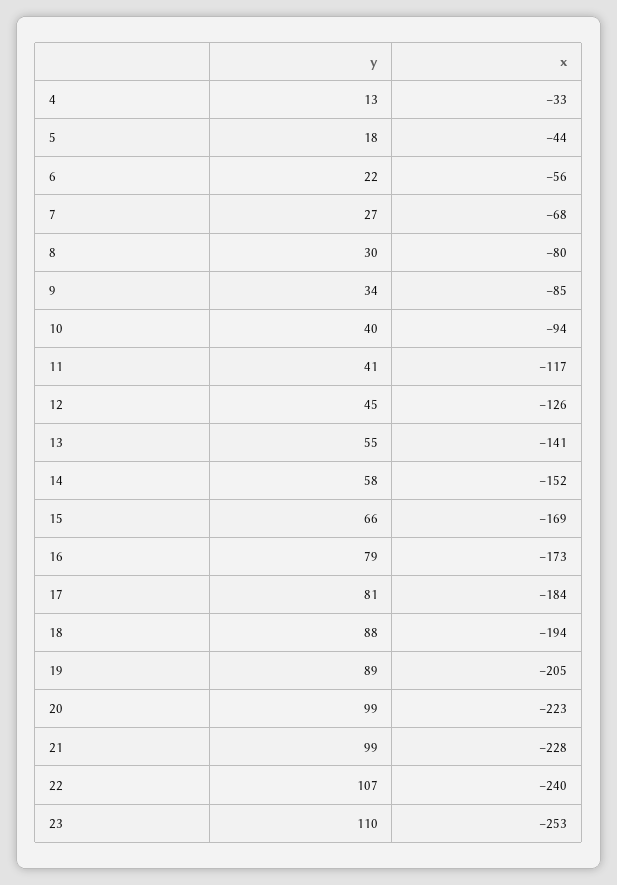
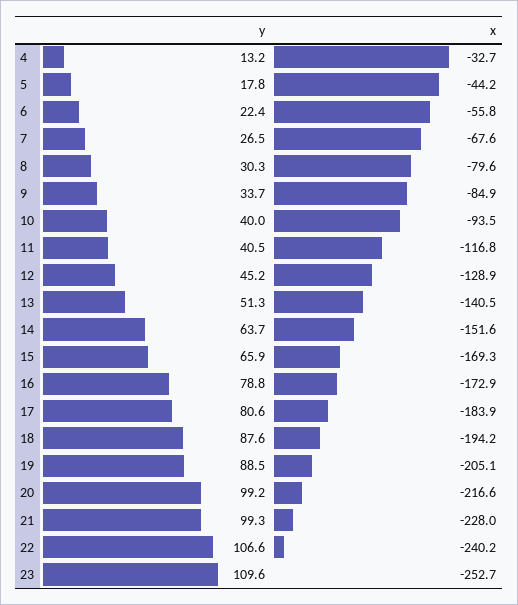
x, 12: -126 -> -128.9
y, 13: 55 -> 51.3
y, 14: 58 -> 63.7
x, 20: -223 -> -216.6

